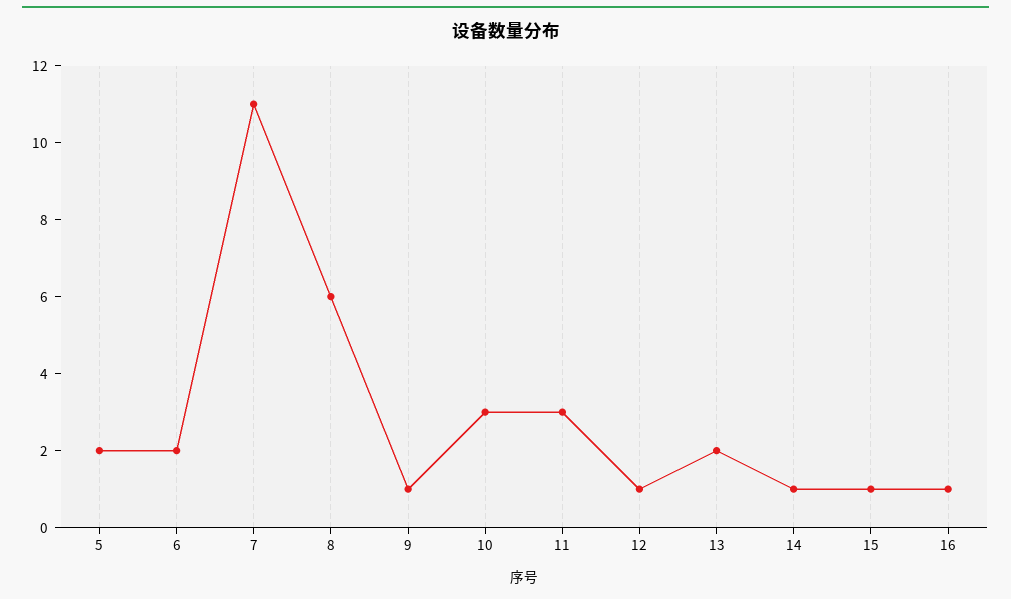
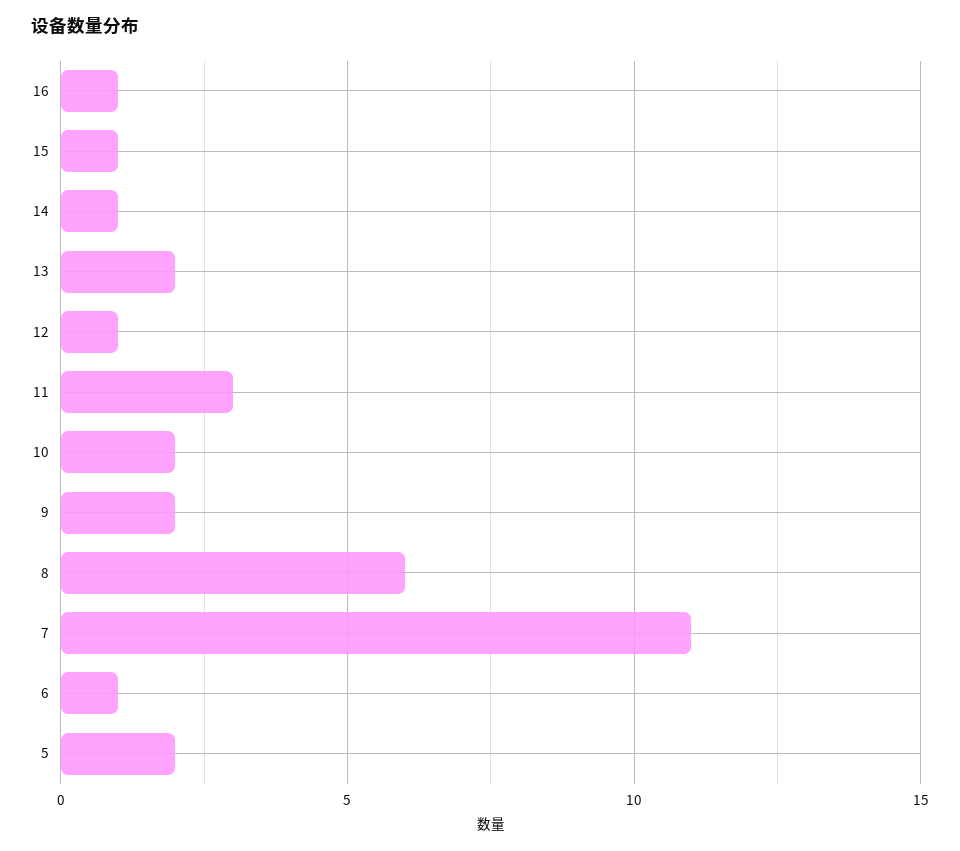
6: 2 -> 1
9: 1 -> 2
10: 3 -> 2

